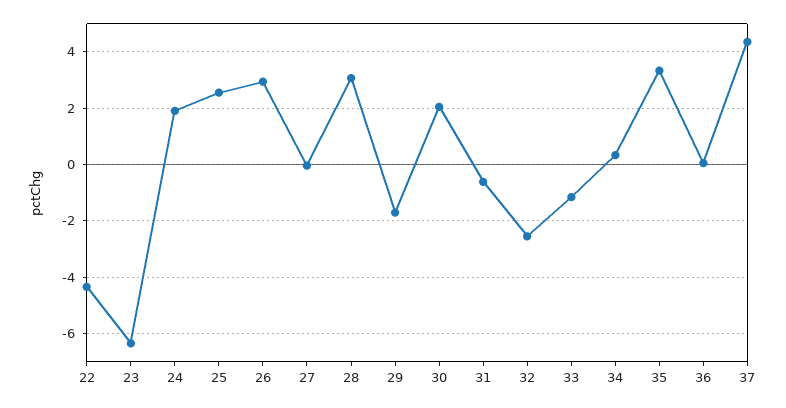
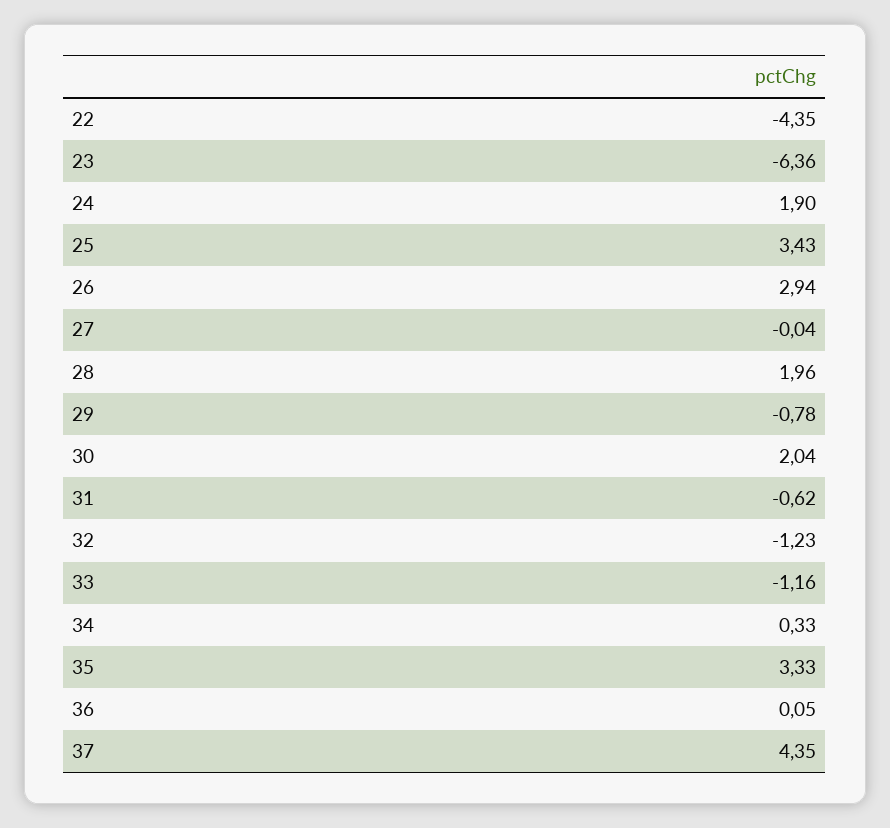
25: 2.5 -> 3.43
28: 3 -> 1.96
29: -1.75 -> -0.78
32: -2.5 -> -1.23

